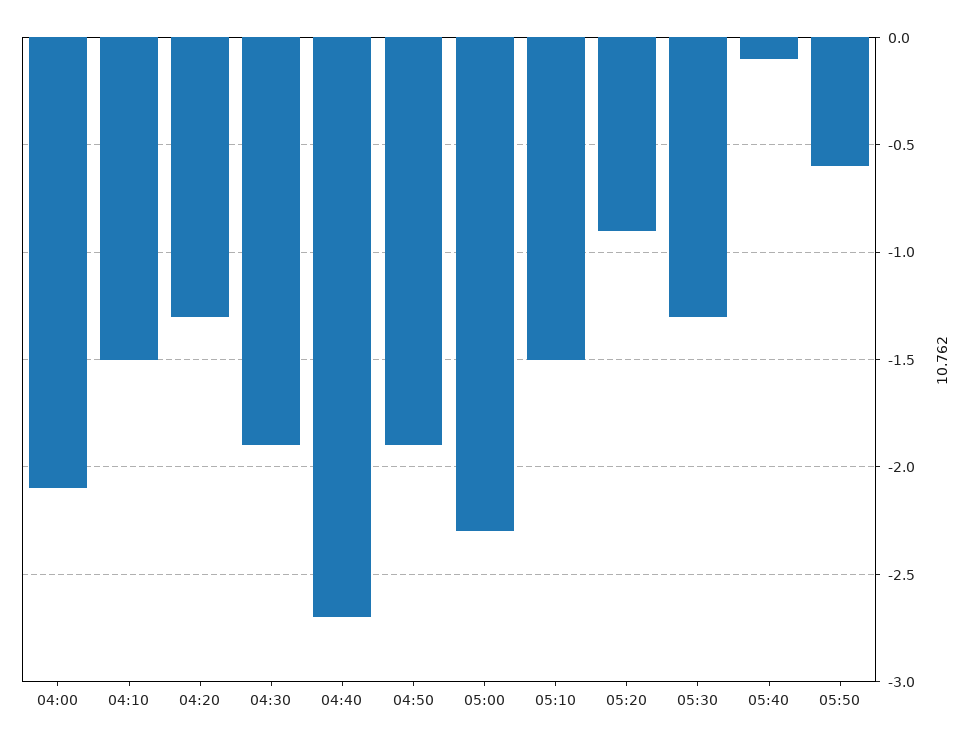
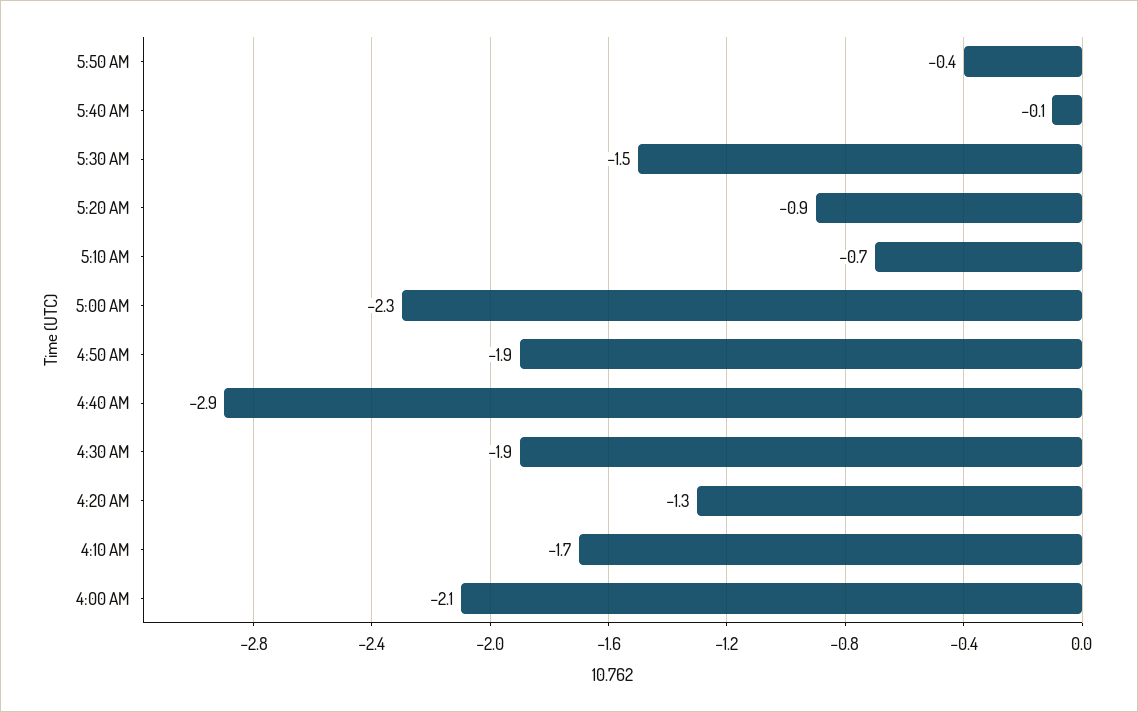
04:10: -1.5 -> -1.7
04:40: -2.7 -> -2.9
05:10: -1.5 -> -0.7
05:30: -1.3 -> -1.5
05:50: -0.6 -> -0.4

